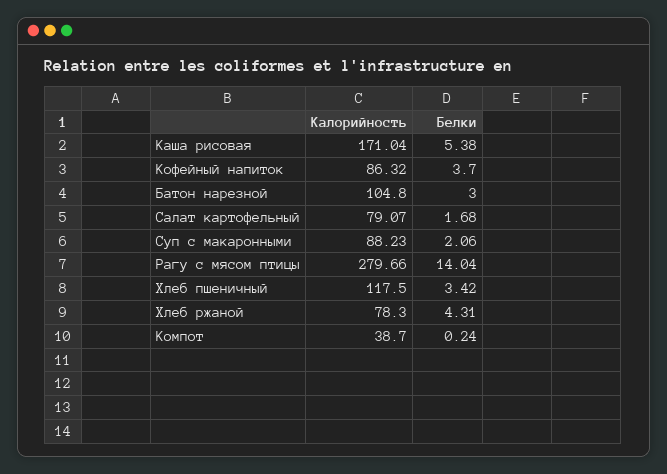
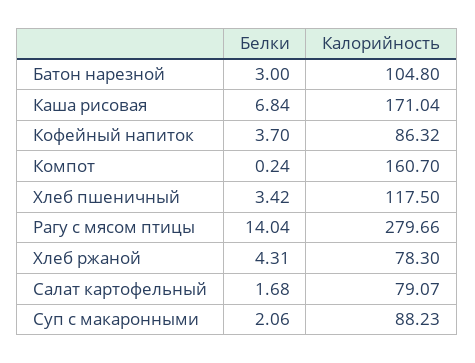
Белки, Каша рисовая: 5.38 -> 6.84
Калорийность, Компот: 38.7 -> 160.7

